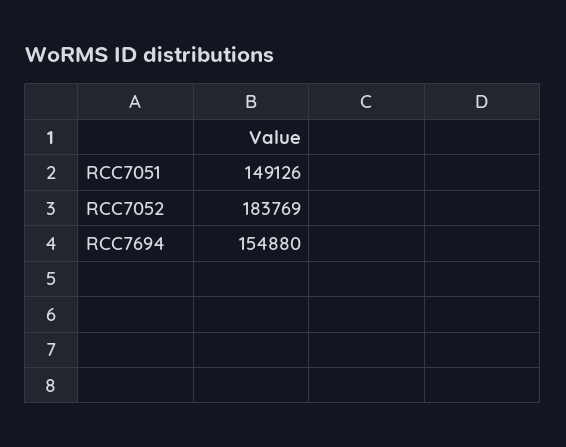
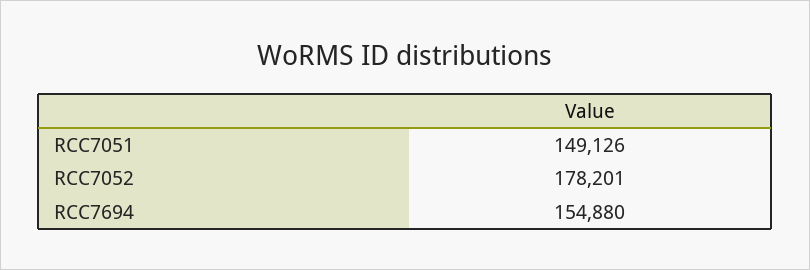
RCC7052: 183769 -> 178201

